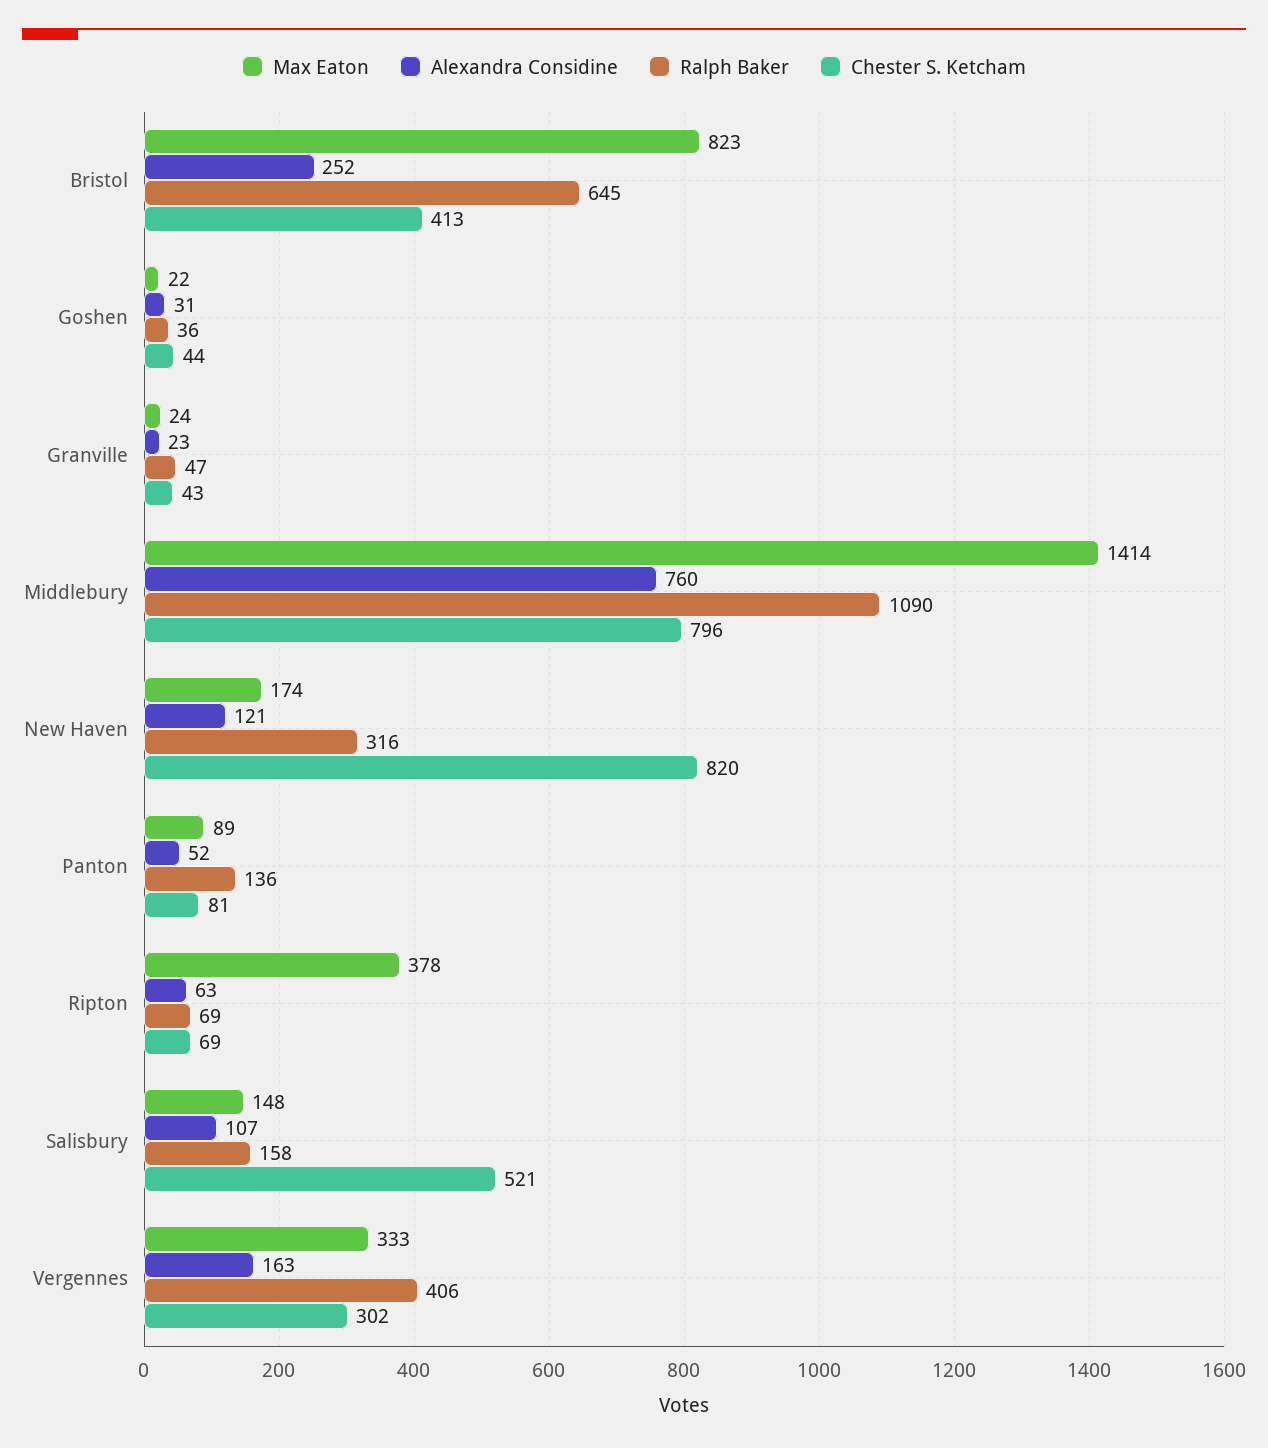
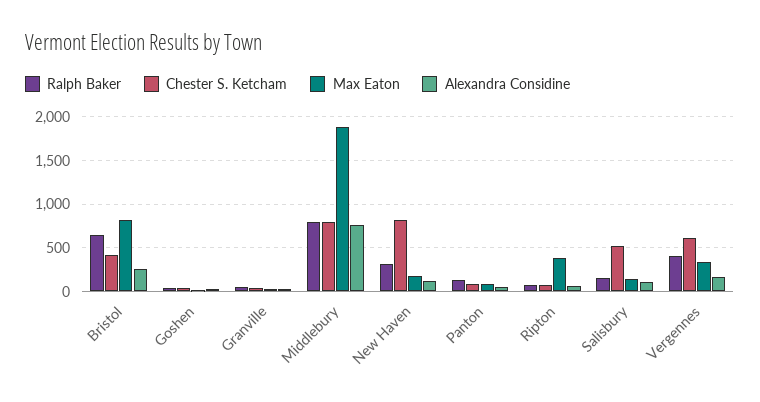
Max Eaton, Middlebury: 1414 -> 1900
Ralph Baker, Middlebury: 1090 -> 800
Chester S. Ketcham, Vergennes: 302 -> 600

